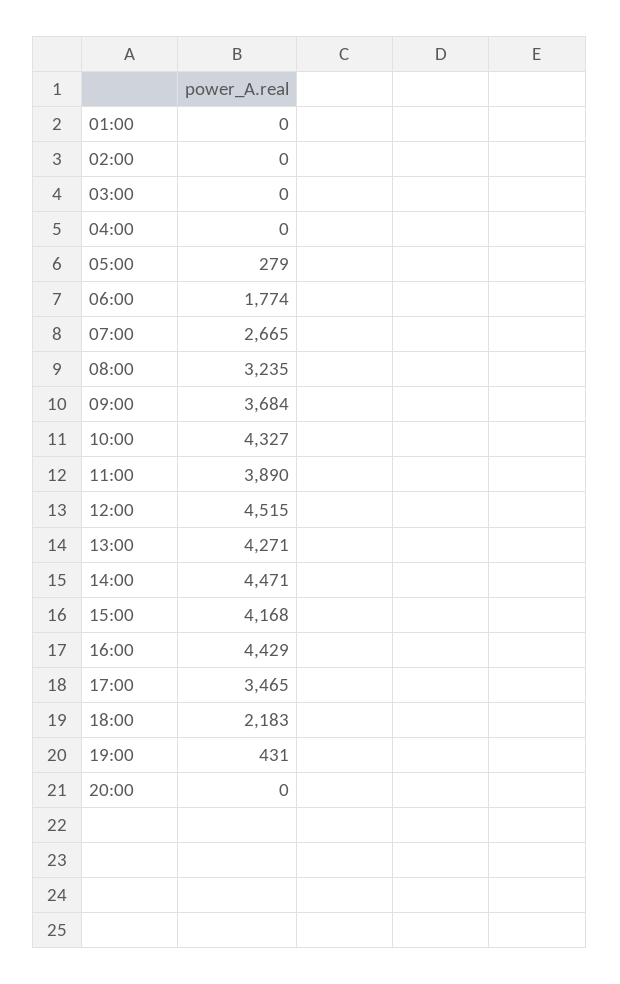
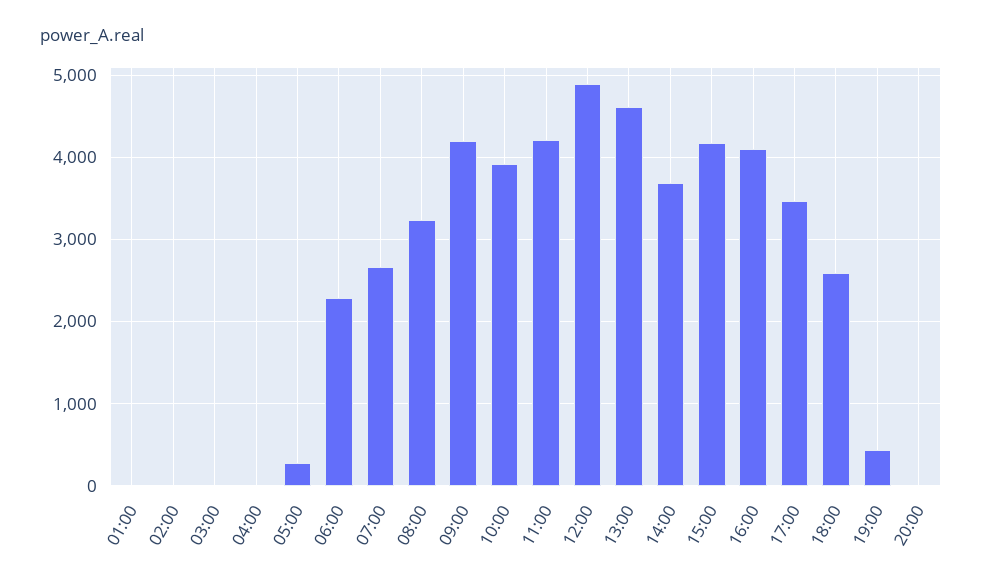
06:00: 1774 -> 2300
09:00: 3684 -> 4200
10:00: 4327 -> 3900
11:00: 3890 -> 4200
12:00: 4515 -> 4900
13:00: 4271 -> 4600
14:00: 4471 -> 3700
16:00: 4429 -> 4100
18:00: 2183 -> 2600

